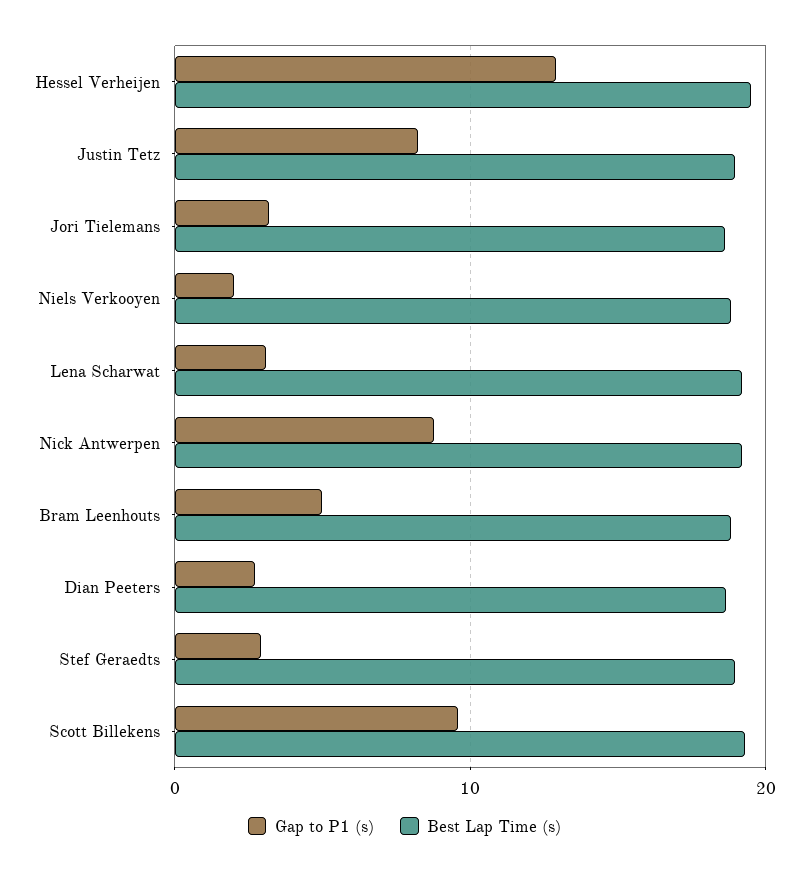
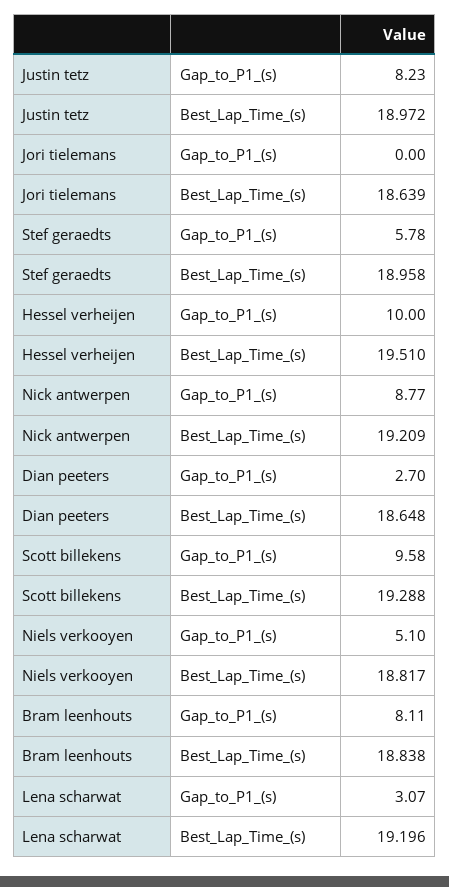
Gap to P1 (s), Hessel Verheijen: 13 -> 10
Gap to P1 (s), Jori Tielemans: 3 -> 0
Gap to P1 (s), Niels Verkooyen: 2 -> 5.1
Gap to P1 (s), Bram Leenhouts: 5 -> 8.11
Gap to P1 (s), Stef Geraedts: 3 -> 5.78

